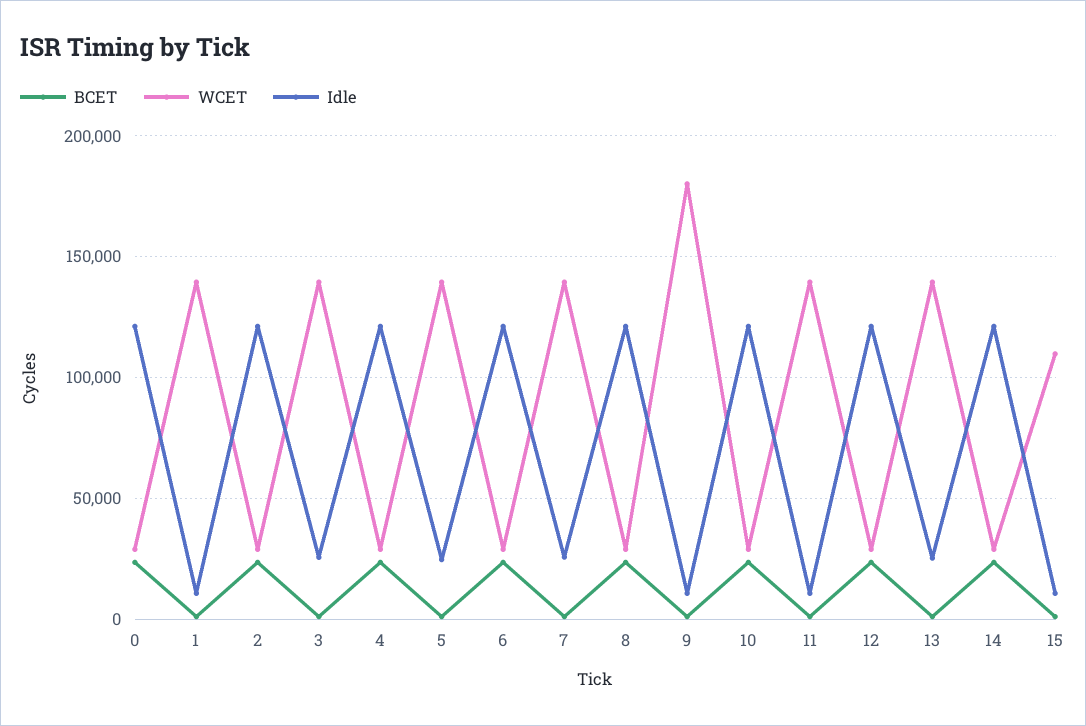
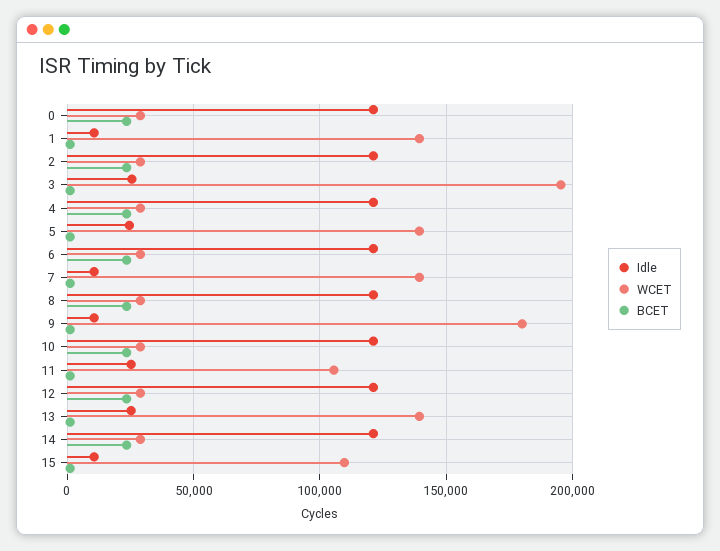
WCET, 3: 140000 -> 195000
Idle, 7: 25000 -> 10000
WCET, 11: 140000 -> 105000
Idle, 11: 10000 -> 25000

